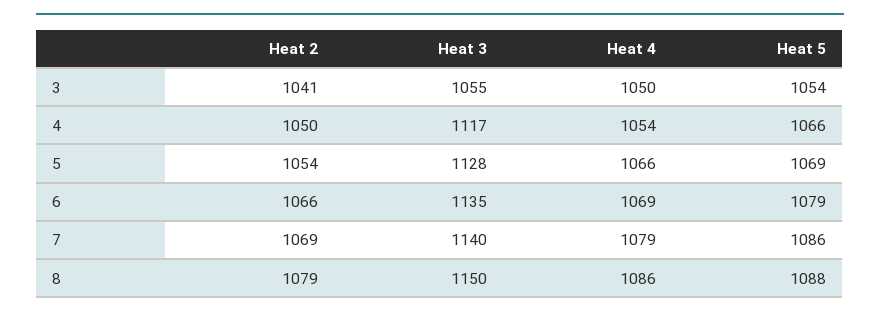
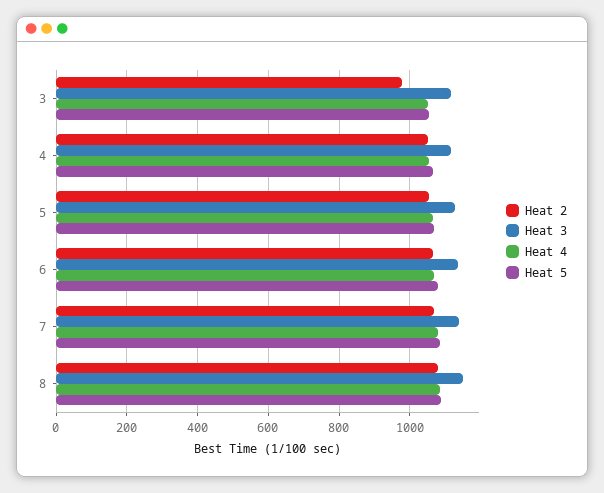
Heat 2, 3: 1041 -> 980
Heat 3, 3: 1055 -> 1120

